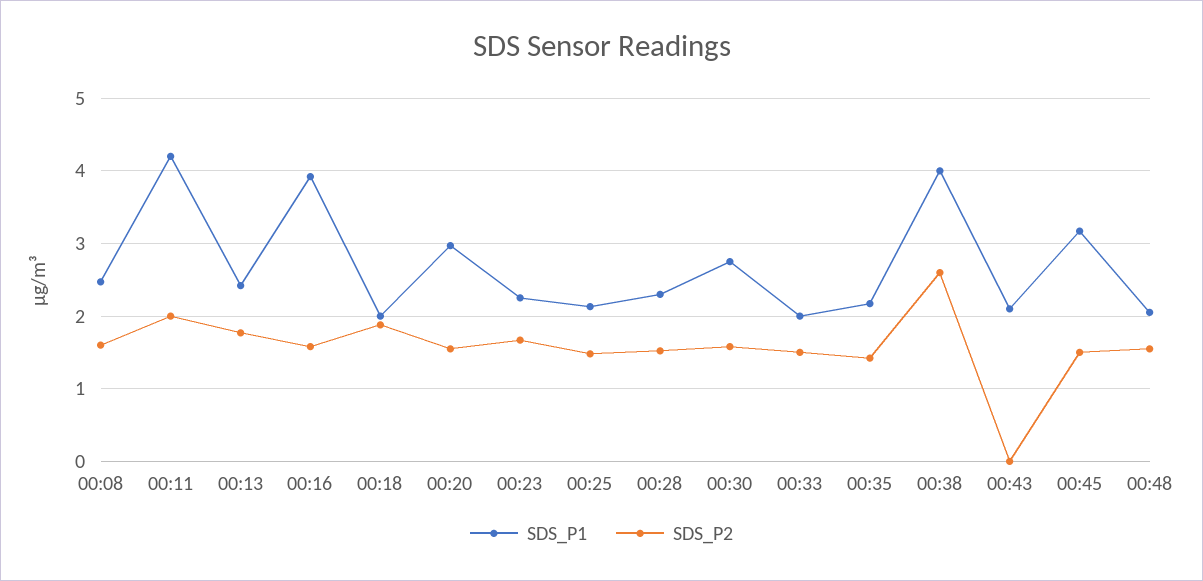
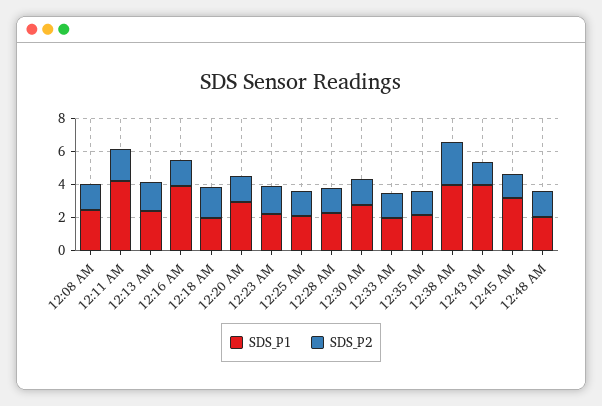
SDS_P1, 00:43: 2.1 -> 4
SDS_P2, 00:43: 0 -> 1.5

